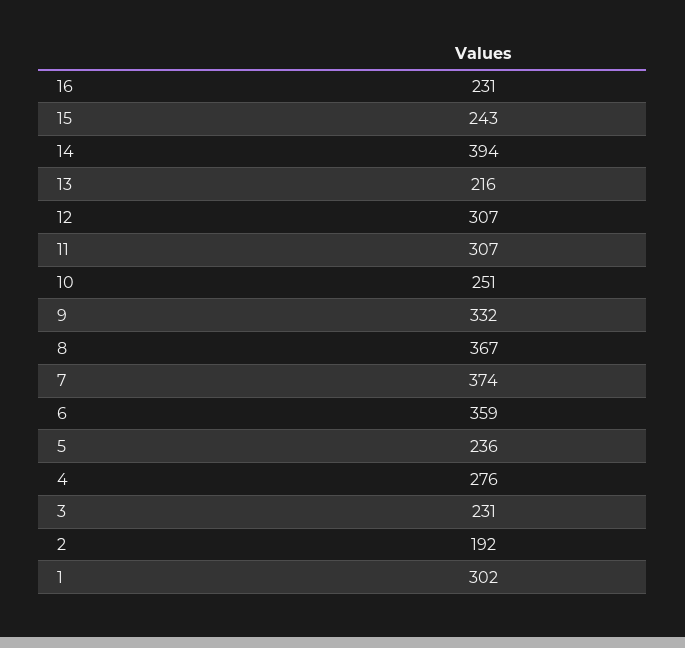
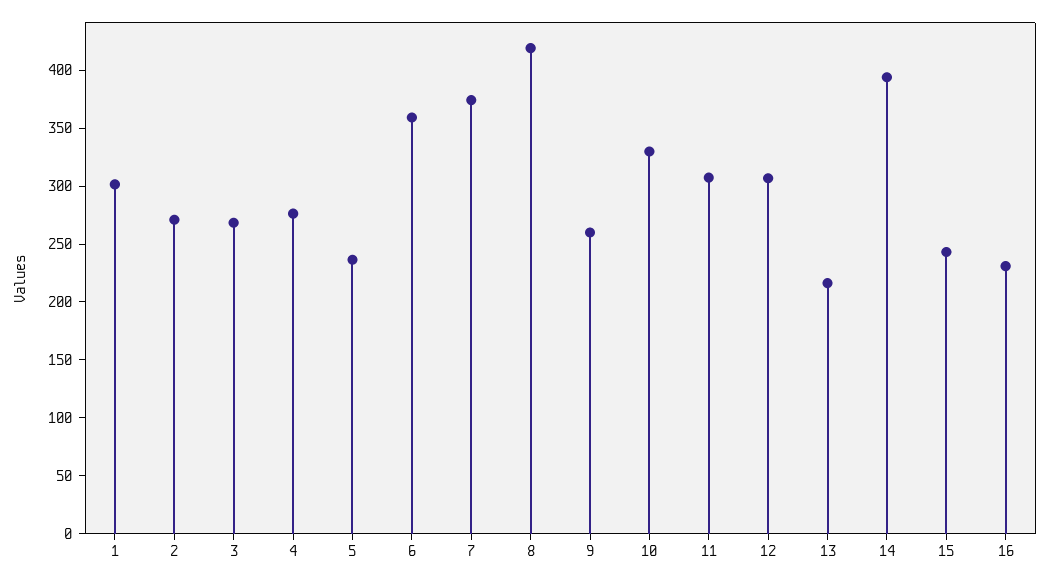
10: 251 -> 330
9: 332 -> 260
8: 367 -> 420
3: 231 -> 270
2: 192 -> 270

